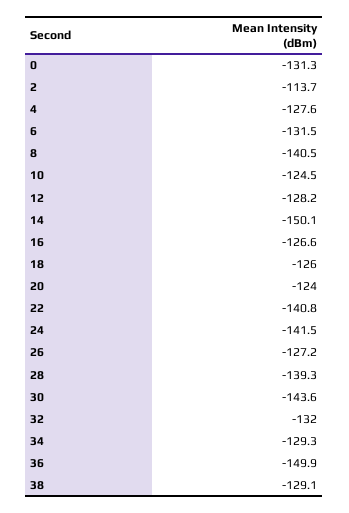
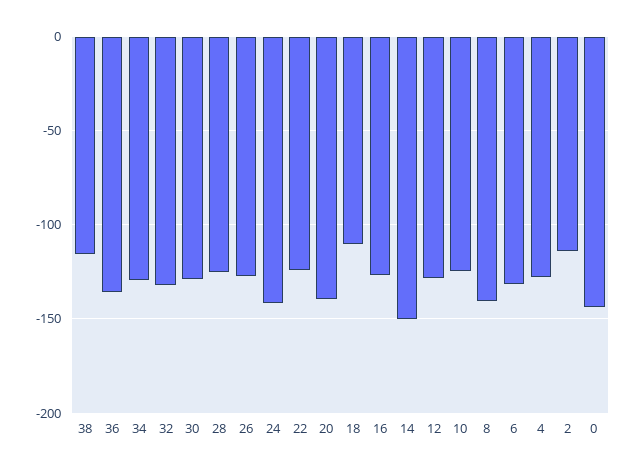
0: -131.3 -> -145
18: -126 -> -110
20: -124 -> -140
22: -140.8 -> -125
28: -139.3 -> -125
30: -143.6 -> -130
36: -149.9 -> -135
38: -129.1 -> -115

